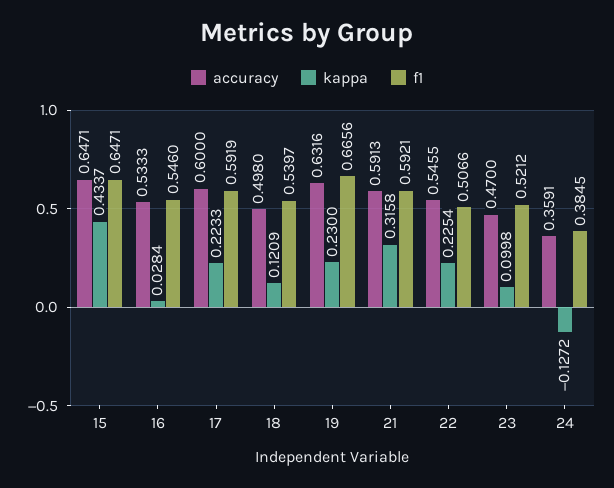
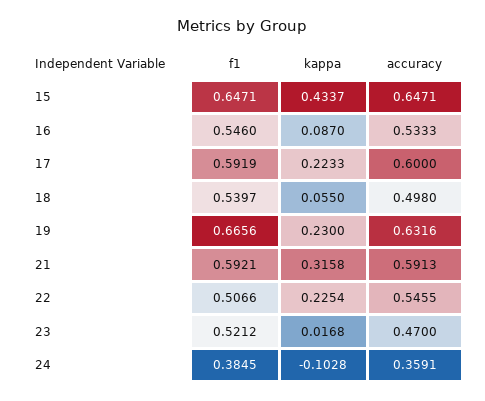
kappa, 16: 0.0284 -> 0.087
kappa, 18: 0.1209 -> 0.055
kappa, 23: 0.0998 -> 0.0168
kappa, 24: -0.1272 -> -0.1028

